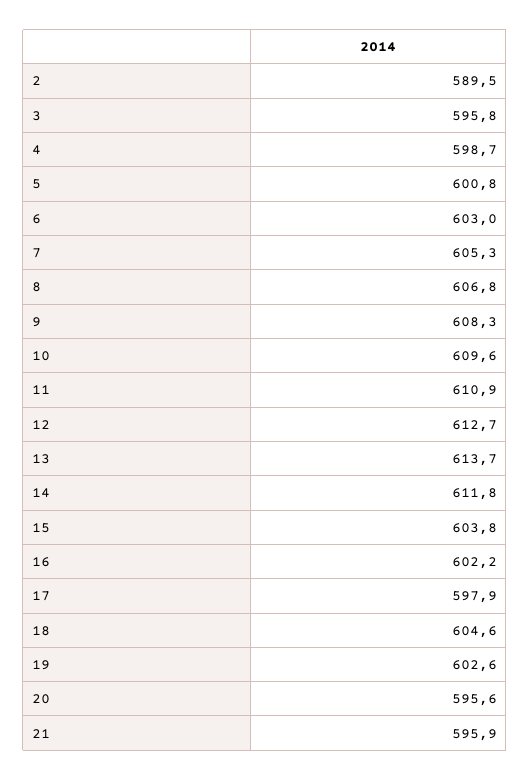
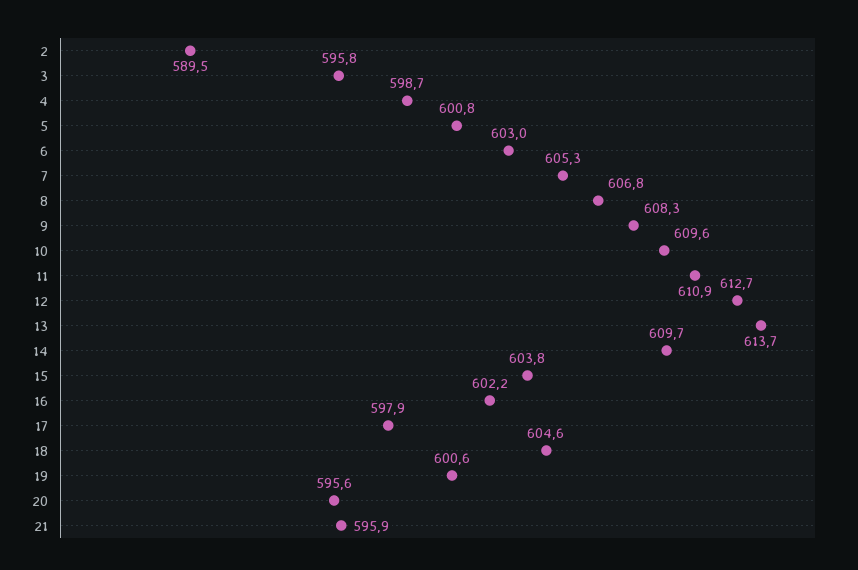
14: 611.8 -> 609.7
19: 602.6 -> 600.6

